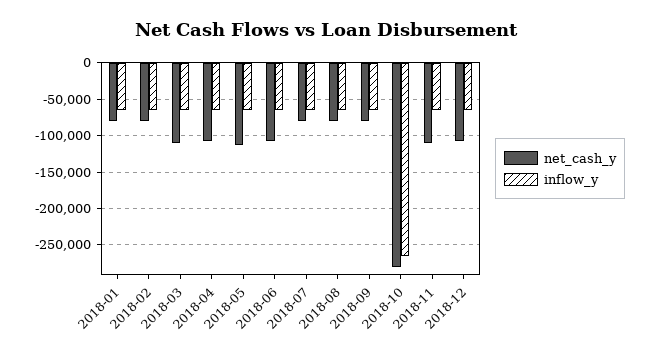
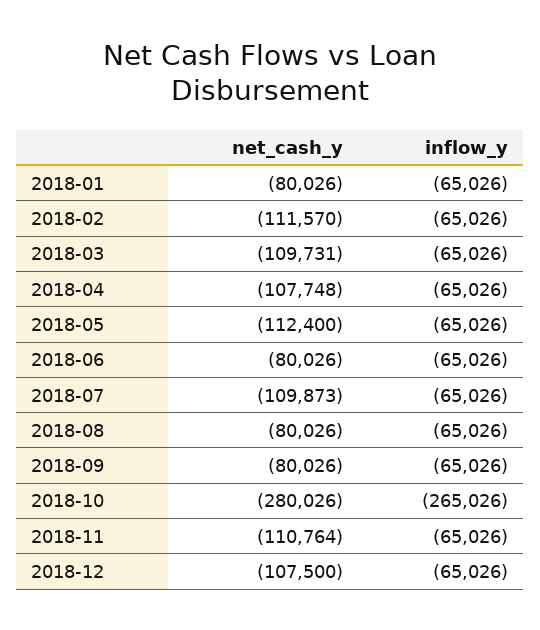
net_cash_y, 2018-02: -80000 -> -111570
net_cash_y, 2018-06: -110000 -> -80026
net_cash_y, 2018-07: -80000 -> -109873

